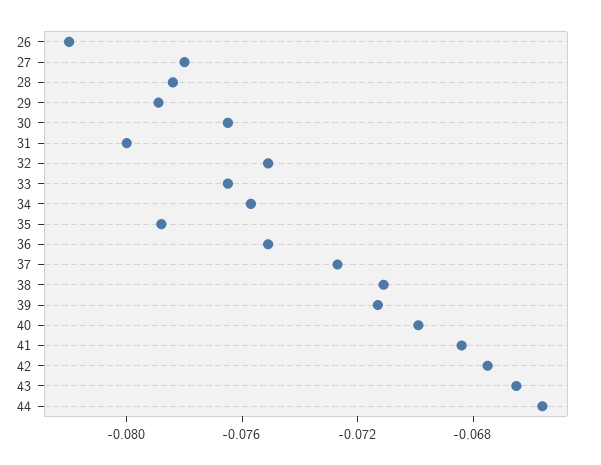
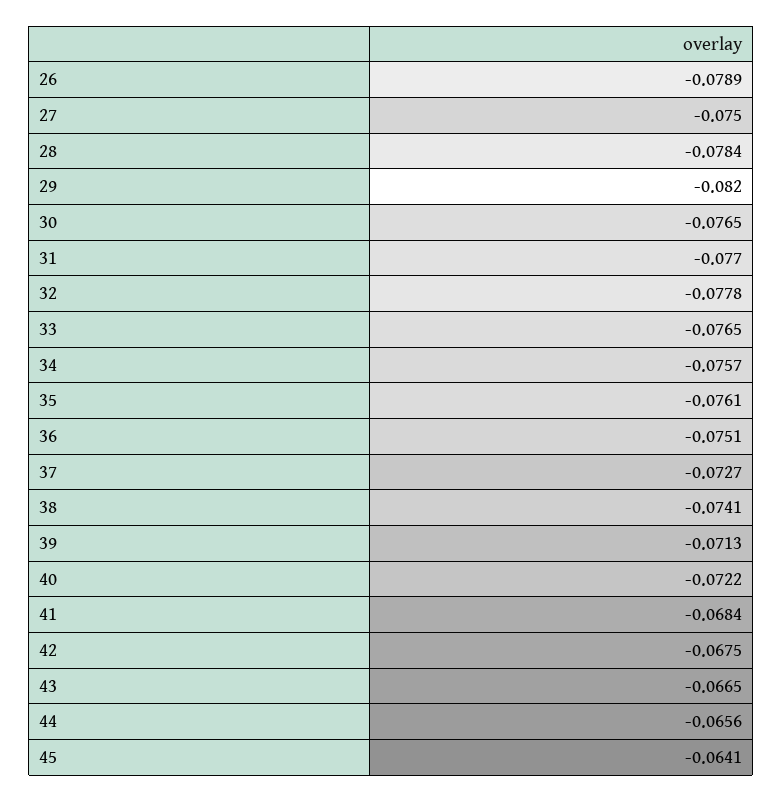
26: -0.082 -> -0.0789
27: -0.078 -> -0.075
29: -0.079 -> -0.082
31: -0.08 -> -0.077
32: -0.075 -> -0.0778
35: -0.079 -> -0.0761
38: -0.071 -> -0.0741
40: -0.07 -> -0.0722
45: none -> -0.0641

